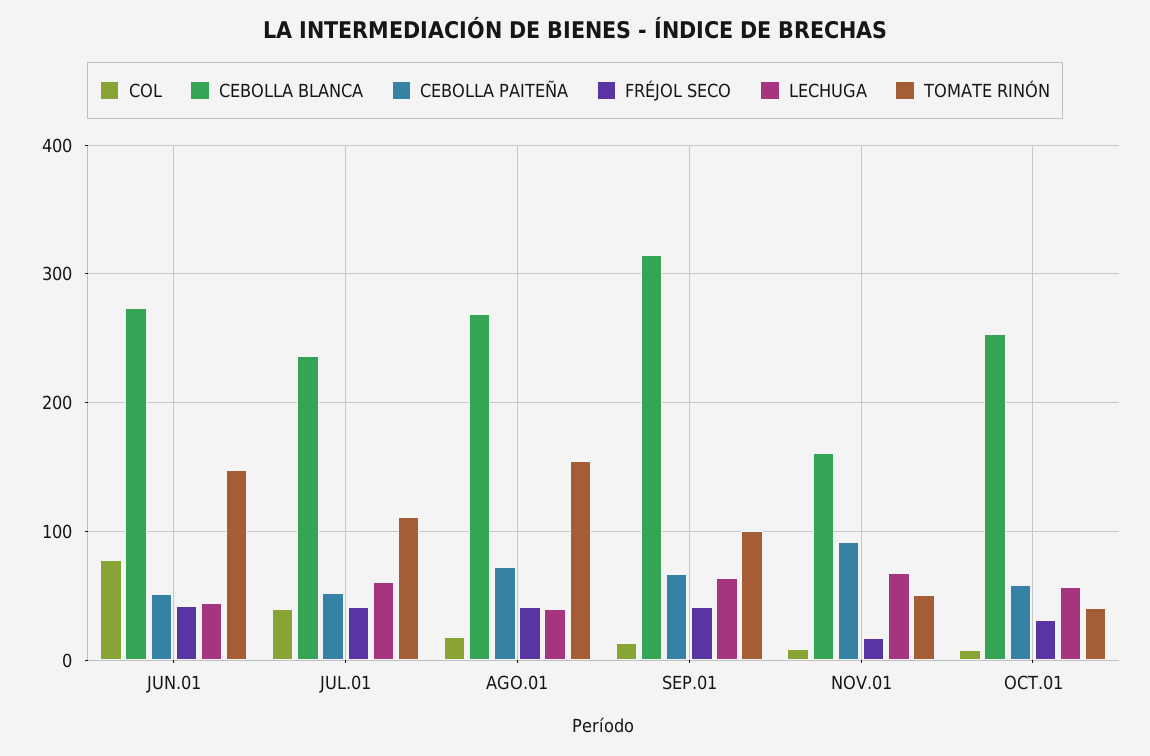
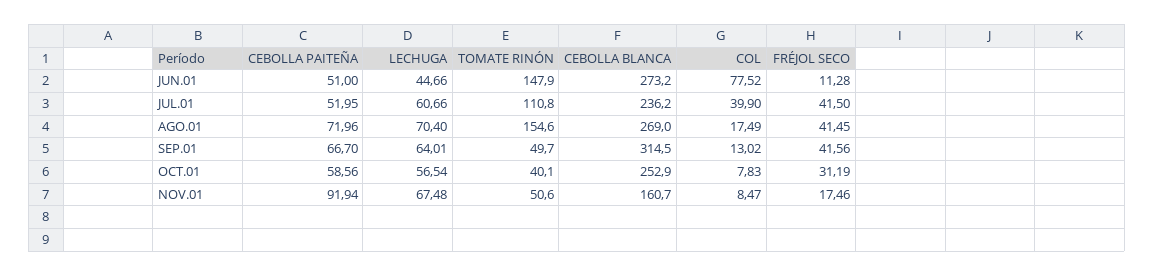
FRÉJOL SECO, JUN.01: 40 -> 11.28
LECHUGA, AGO.01: 40 -> 70.4
TOMATE RINÓN, SEP.01: 100 -> 49.7

